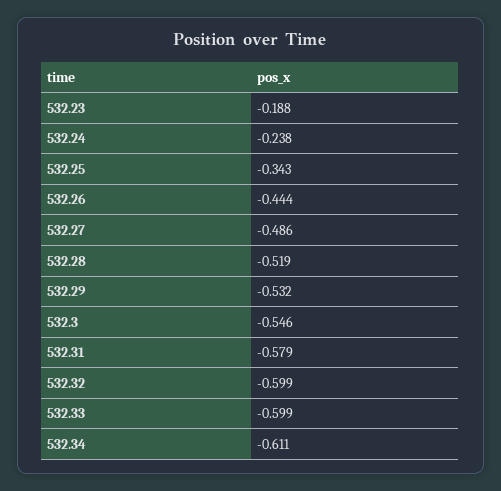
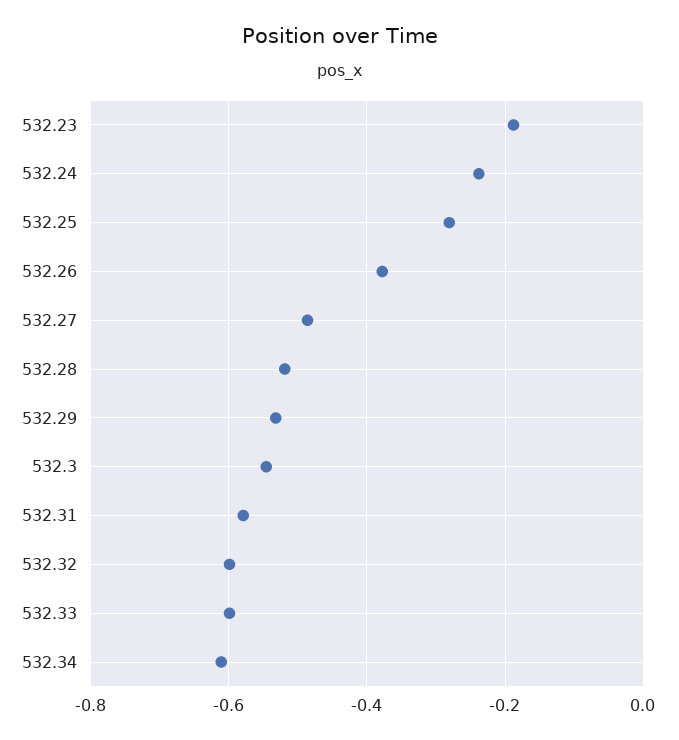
532.25: -0.343 -> -0.28
532.26: -0.444 -> -0.38

